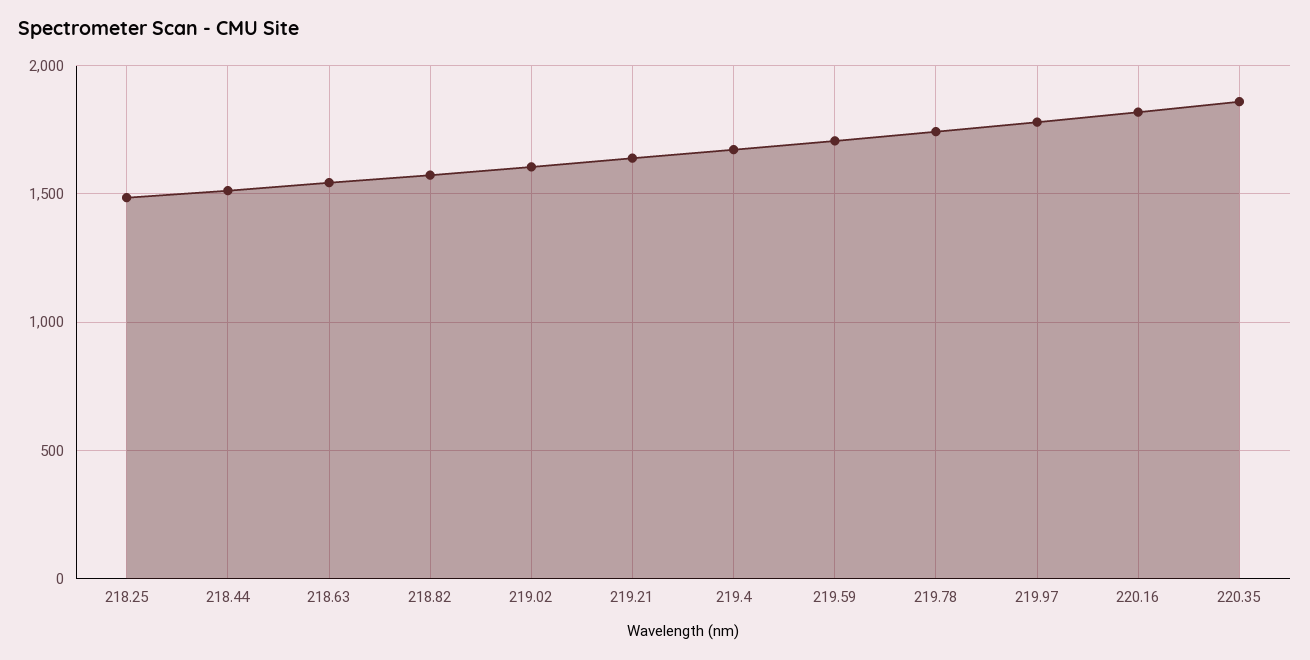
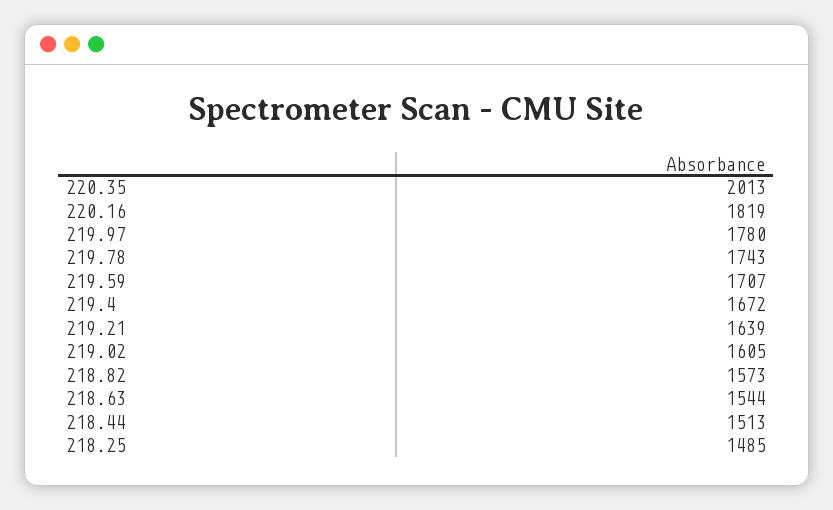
220.35: 1850 -> 2013

